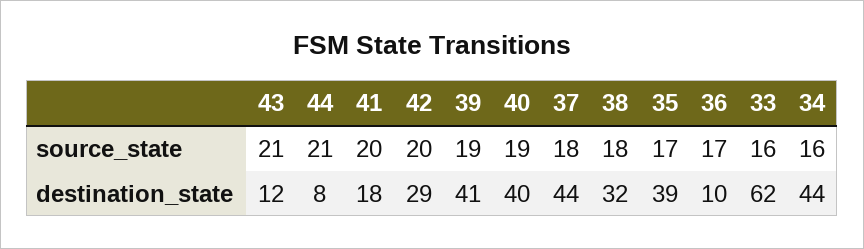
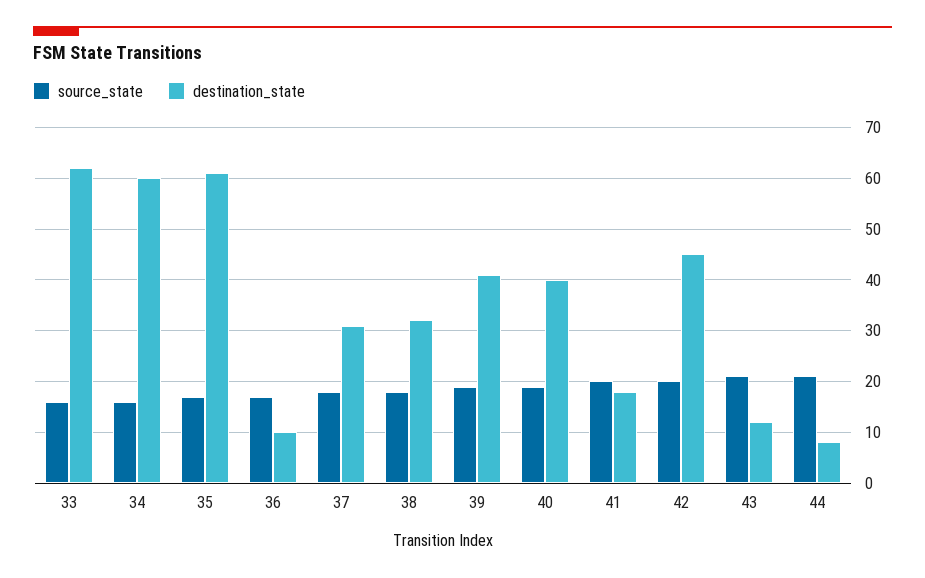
destination_state, 42: 29 -> 45
destination_state, 37: 44 -> 30
destination_state, 35: 39 -> 60
destination_state, 34: 44 -> 60

